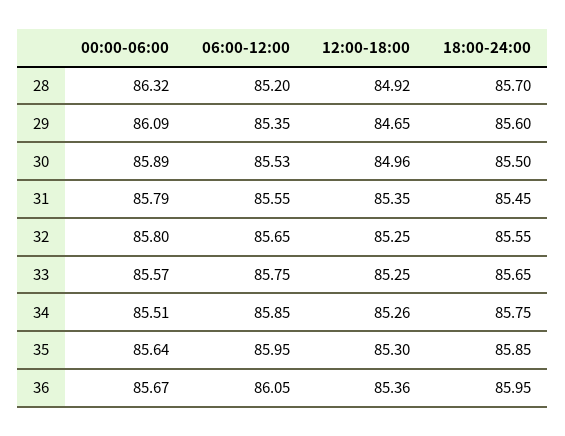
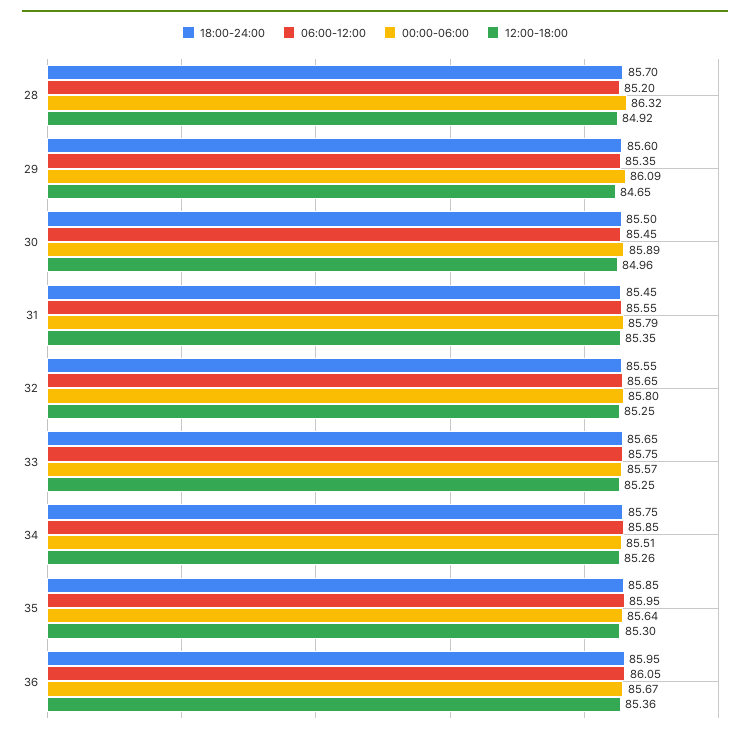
06:00-12:00, 30: 85.53 -> 85.45

